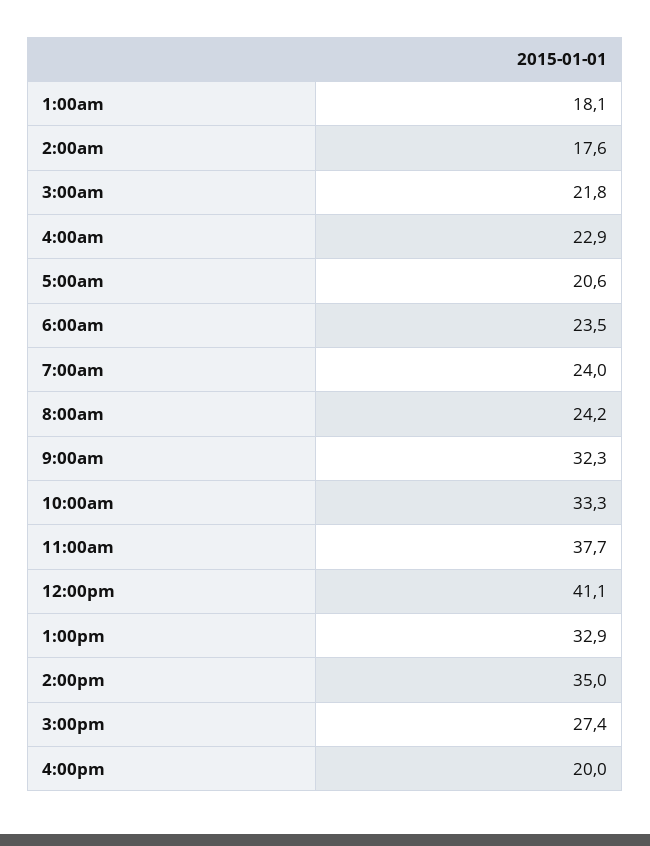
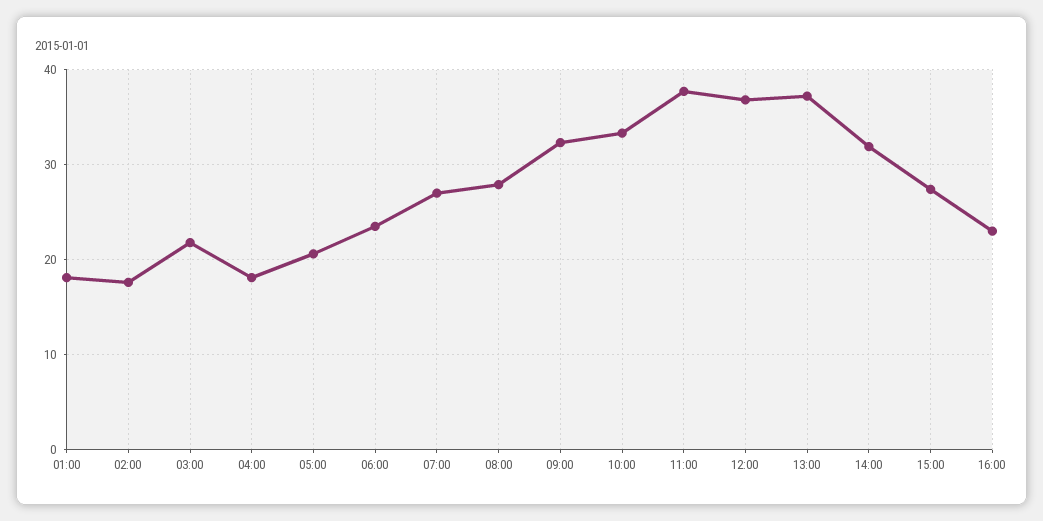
4:00am: 22.9 -> 18
7:00am: 24 -> 27
8:00am: 24.2 -> 28
12:00pm: 41.1 -> 37
1:00pm: 32.9 -> 37
2:00pm: 35 -> 32
4:00pm: 20 -> 23

